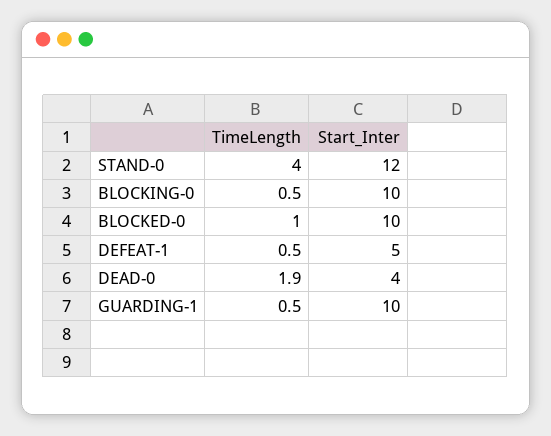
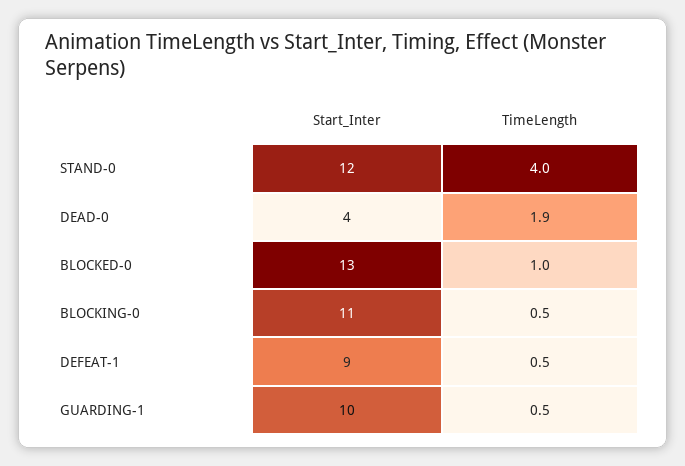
Start_Inter, BLOCKING-0: 10 -> 11
Start_Inter, BLOCKED-0: 10 -> 13
Start_Inter, DEFEAT-1: 5 -> 9

